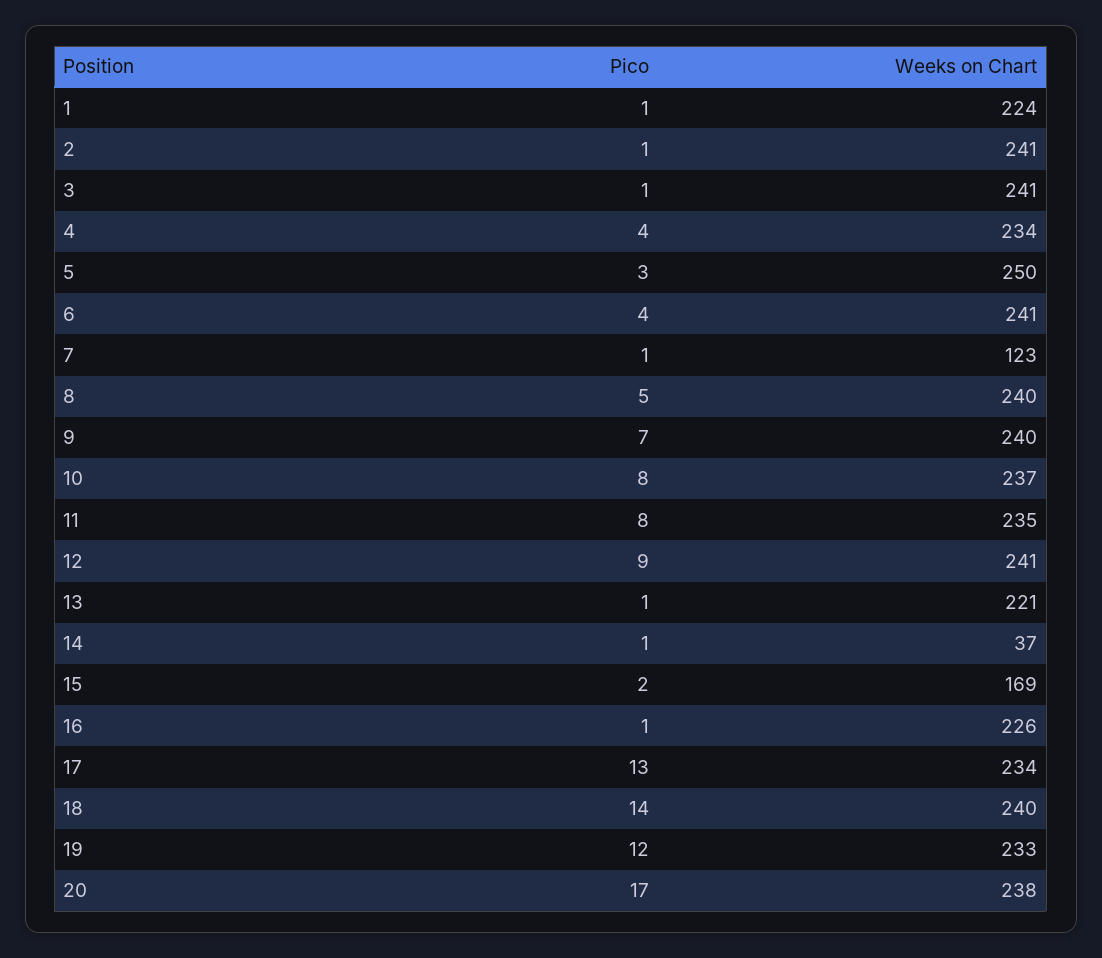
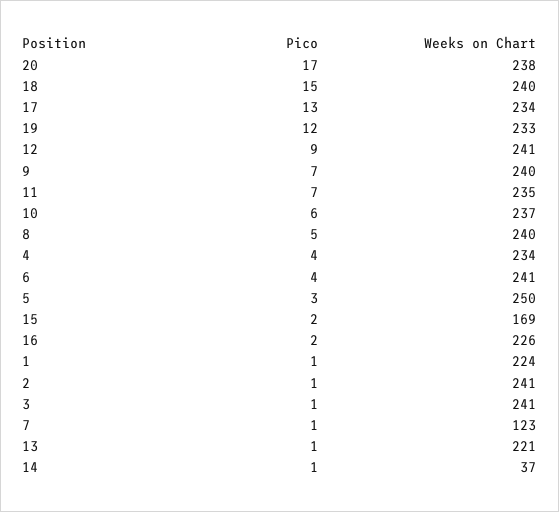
Pico, 10: 8 -> 6
Pico, 11: 8 -> 7
Pico, 16: 1 -> 2
Pico, 18: 14 -> 15

